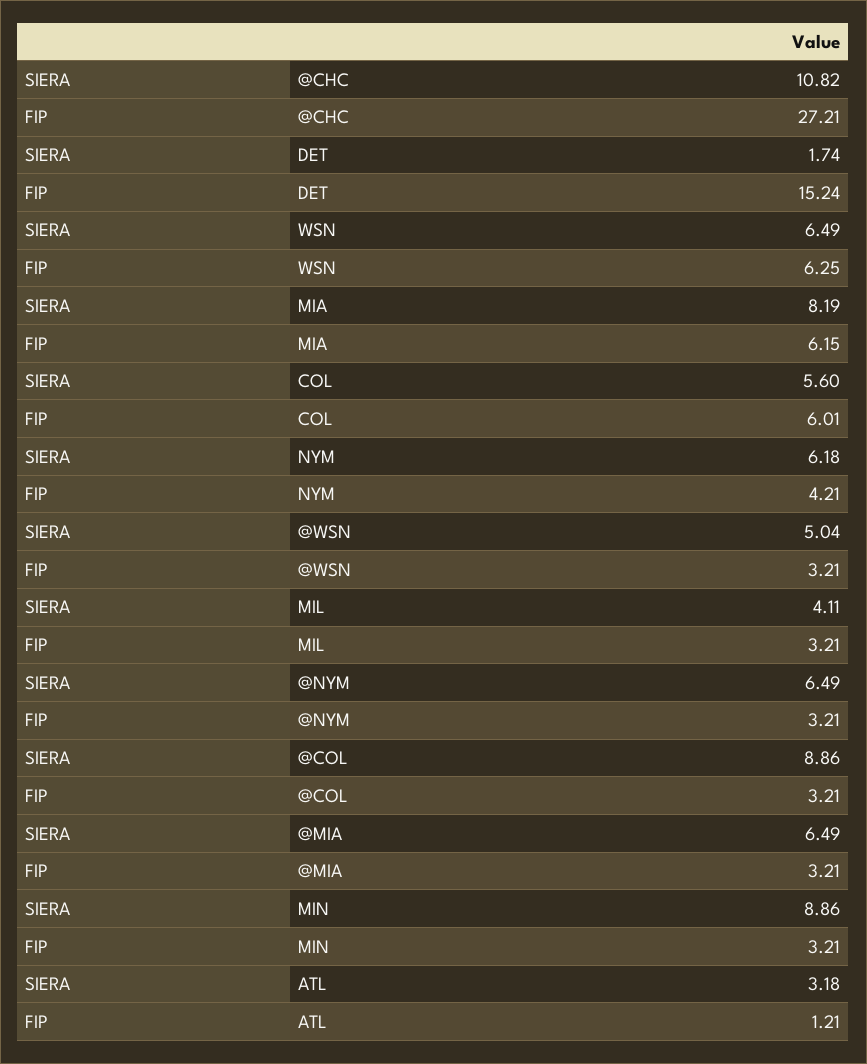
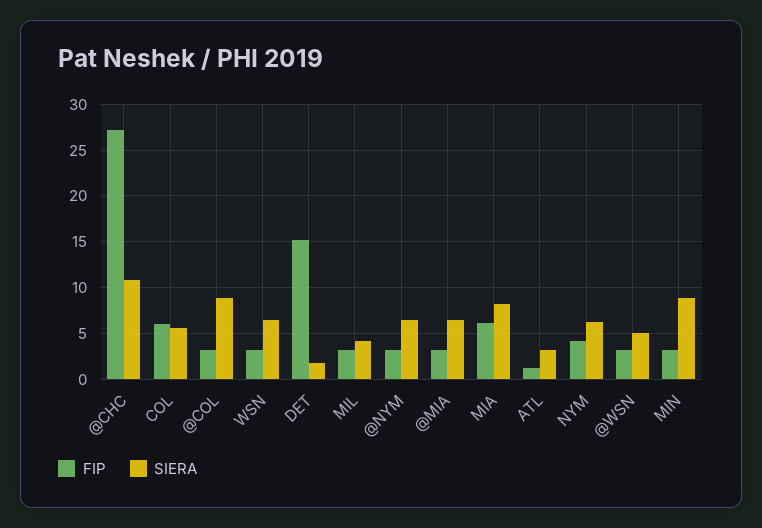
FIP, WSN: 6.25 -> 3

